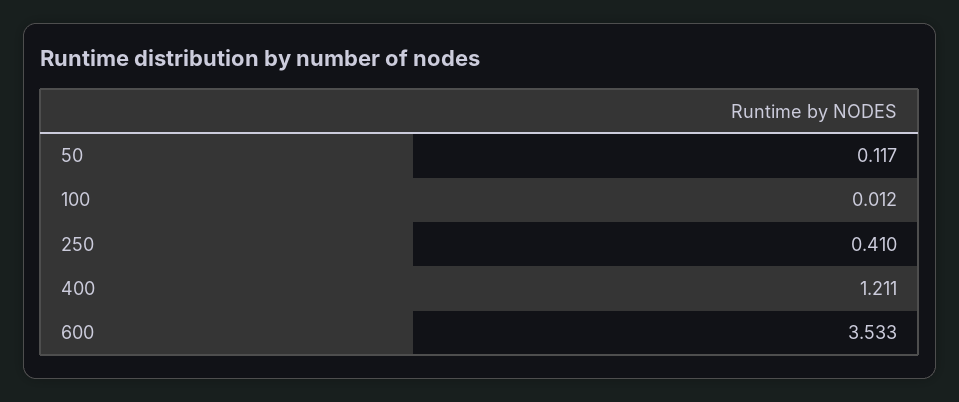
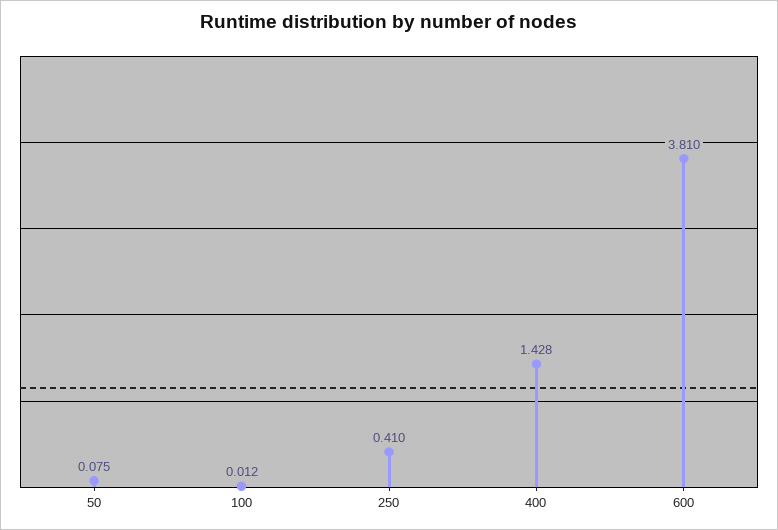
50: 0.117 -> 0.075
400: 1.211 -> 1.428
600: 3.533 -> 3.81

